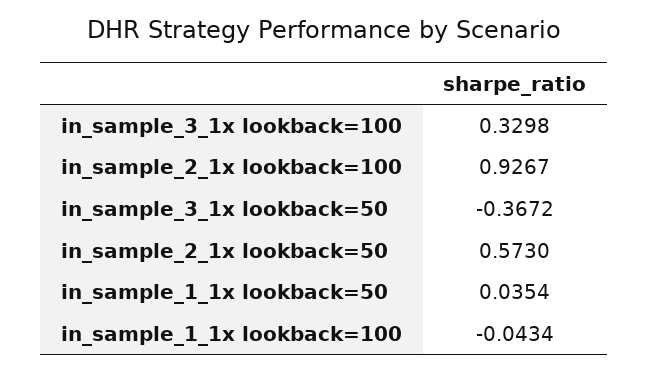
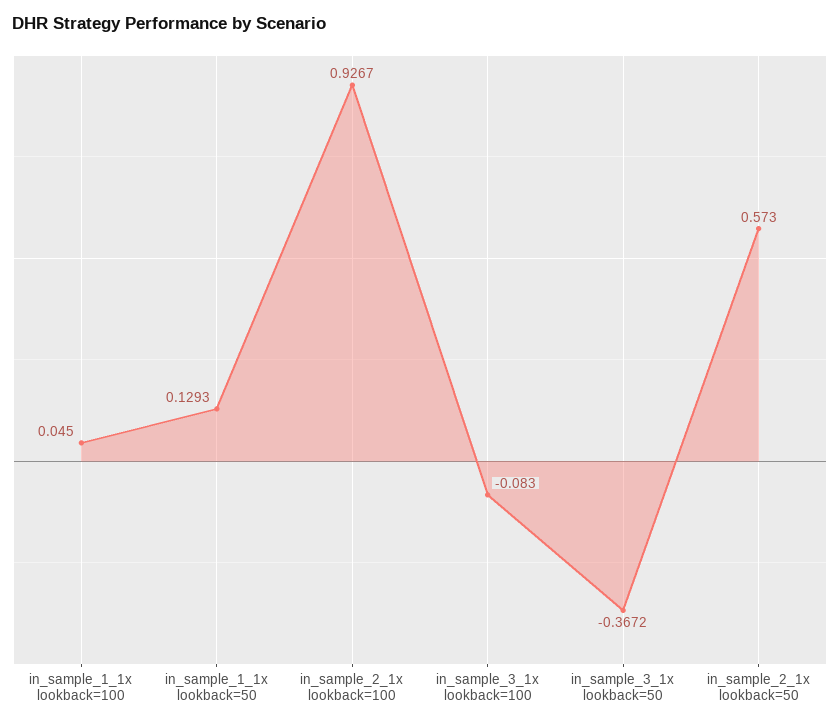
in_sample_3_1x lookback=100: 0.3298 -> -0.083
in_sample_1_1x lookback=50: 0.0354 -> 0.1293
in_sample_1_1x lookback=100: -0.0434 -> 0.045

